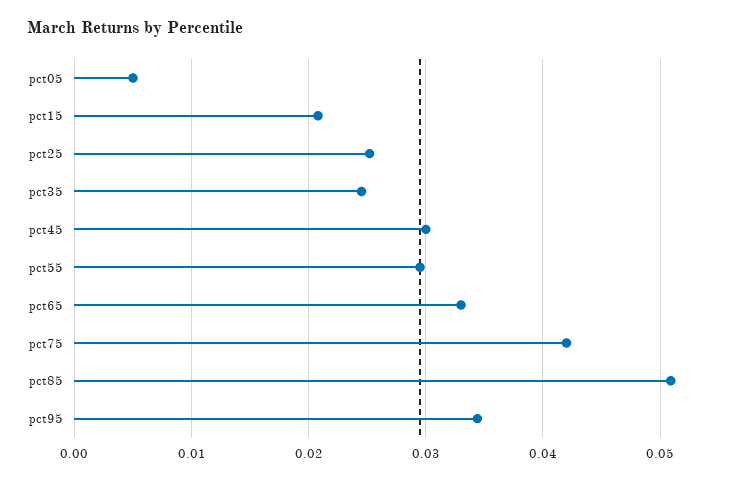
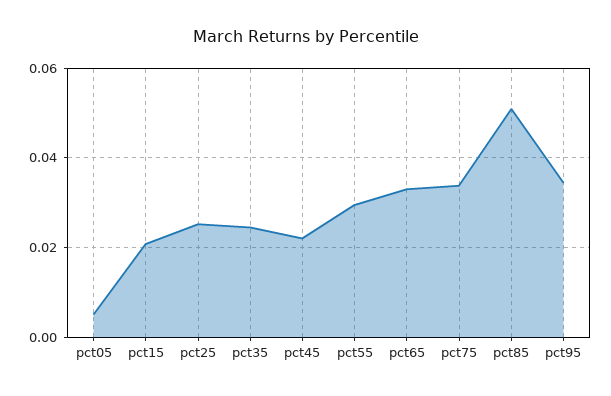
pct45: 0.03 -> 0.022
pct75: 0.042 -> 0.034

